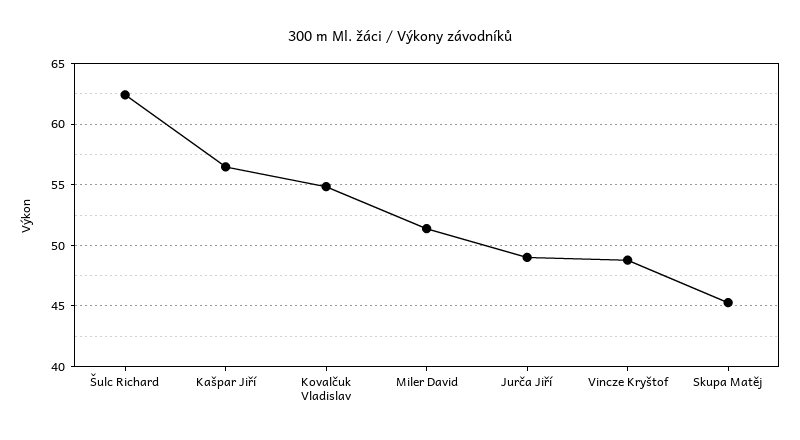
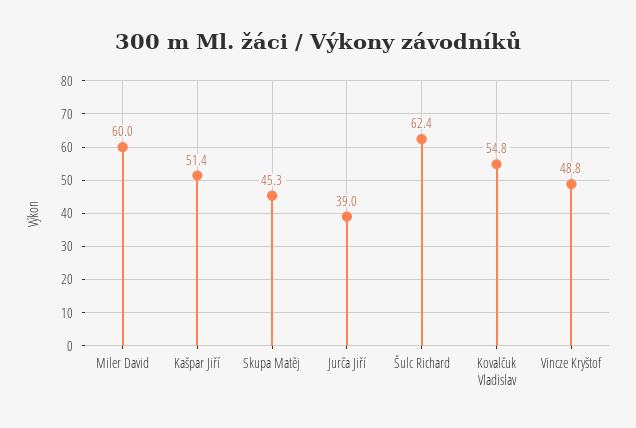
Kašpar Jiří: 56.5 -> 51.4
Miler David: 51.5 -> 60
Jurča Jiří: 49 -> 39

